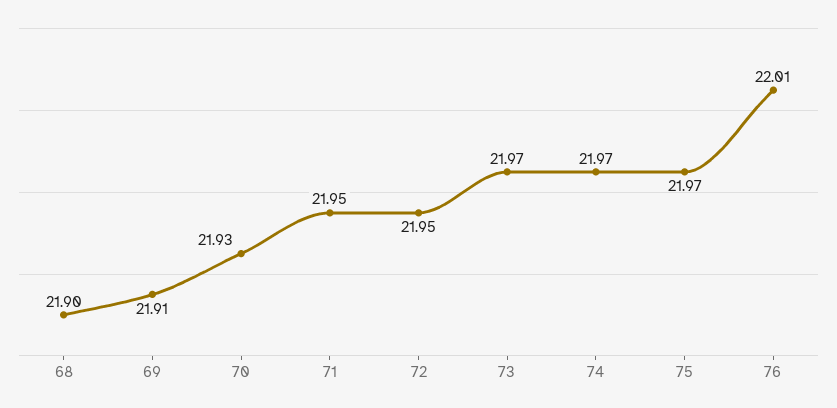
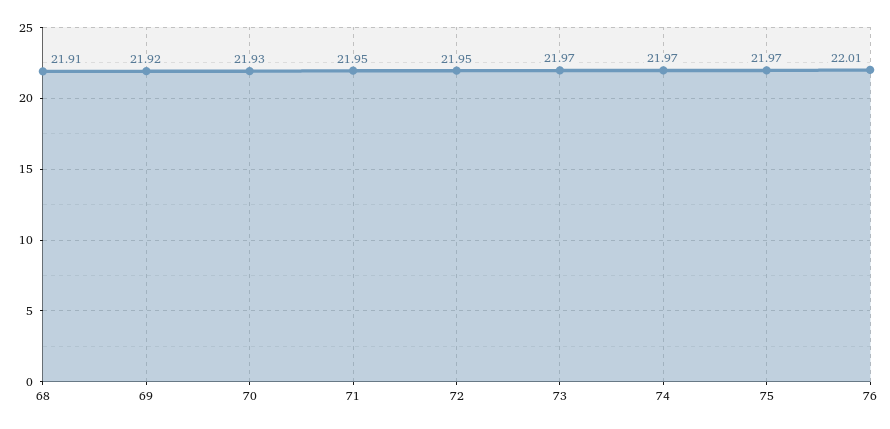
68: 21.9 -> 21.91
69: 21.91 -> 21.92

